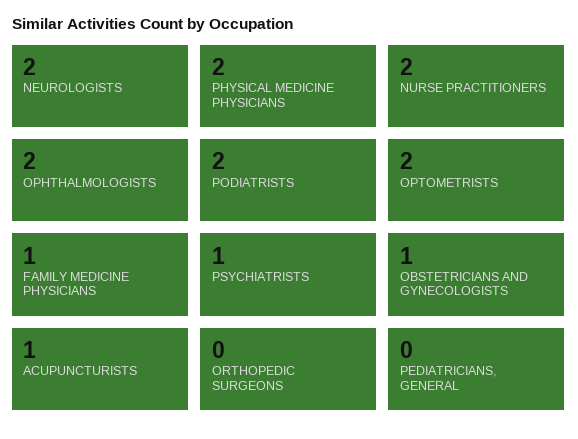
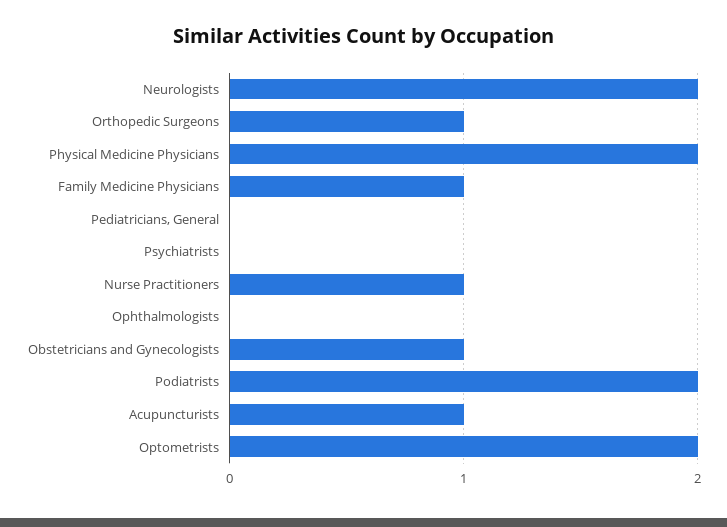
NURSE PRACTITIONERS: 2 -> 1
OPHTHALMOLOGISTS: 2 -> 0
PSYCHIATRISTS: 1 -> 0
ORTHOPEDIC SURGEONS: 0 -> 1

